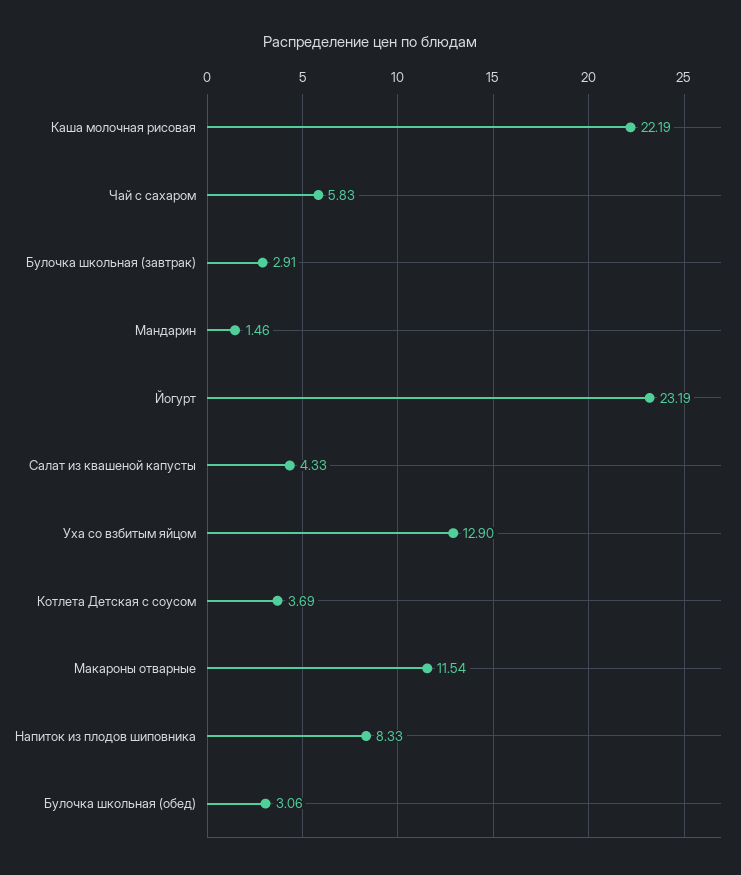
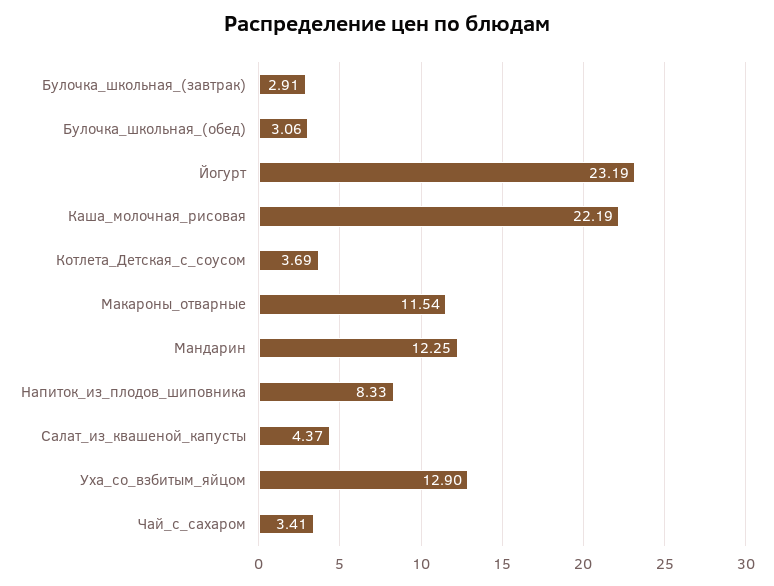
Чай с сахаром: 5.83 -> 3.41
Мандарин: 1.46 -> 12.25
Салат из квашеной капусты: 4.33 -> 4.37

